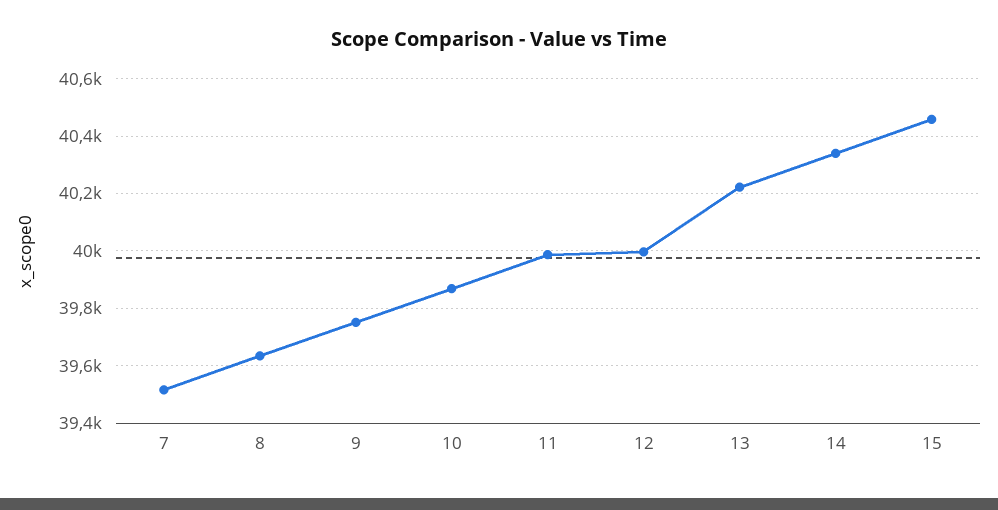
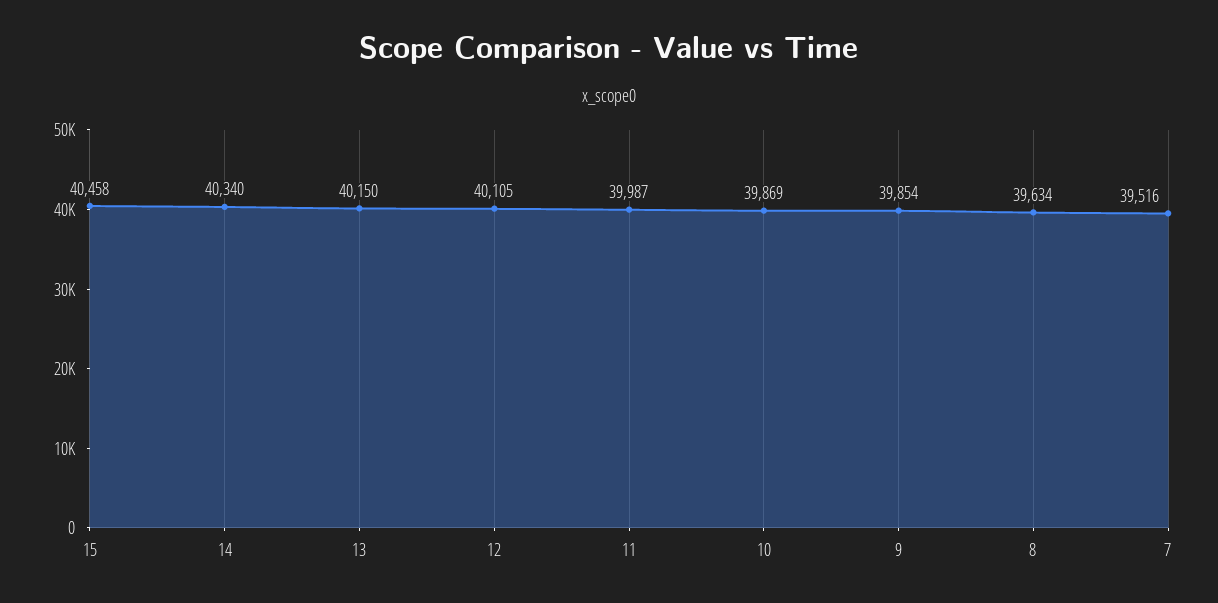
9: 39750 -> 39854
12: 40000 -> 40105
13: 40225 -> 40150

